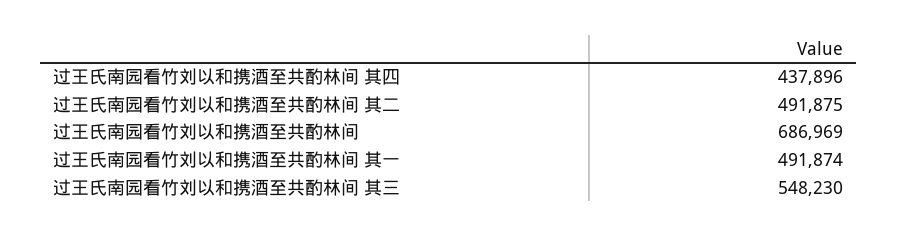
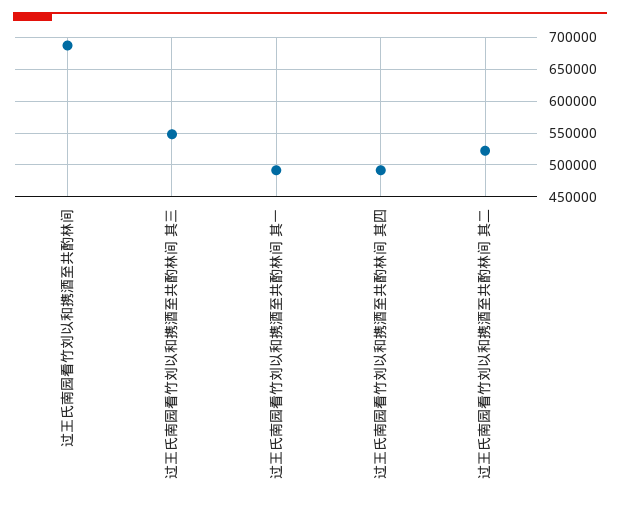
过王氏南园看竹刘以和携酒至共酌林间 其四: 437896 -> 490000
过王氏南园看竹刘以和携酒至共酌林间 其二: 491875 -> 520000

